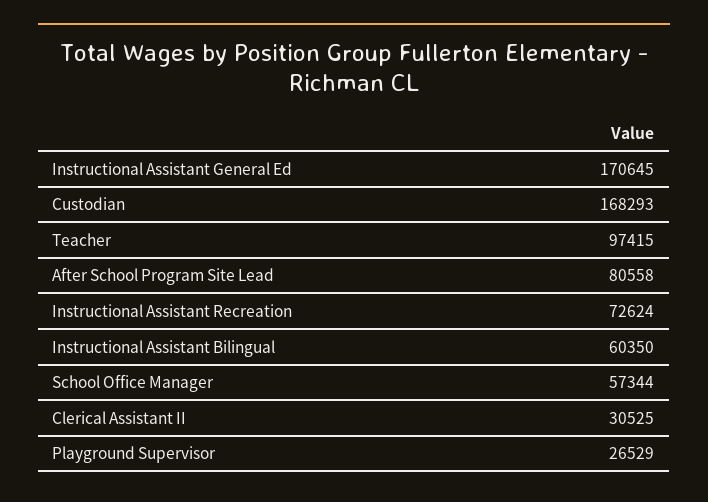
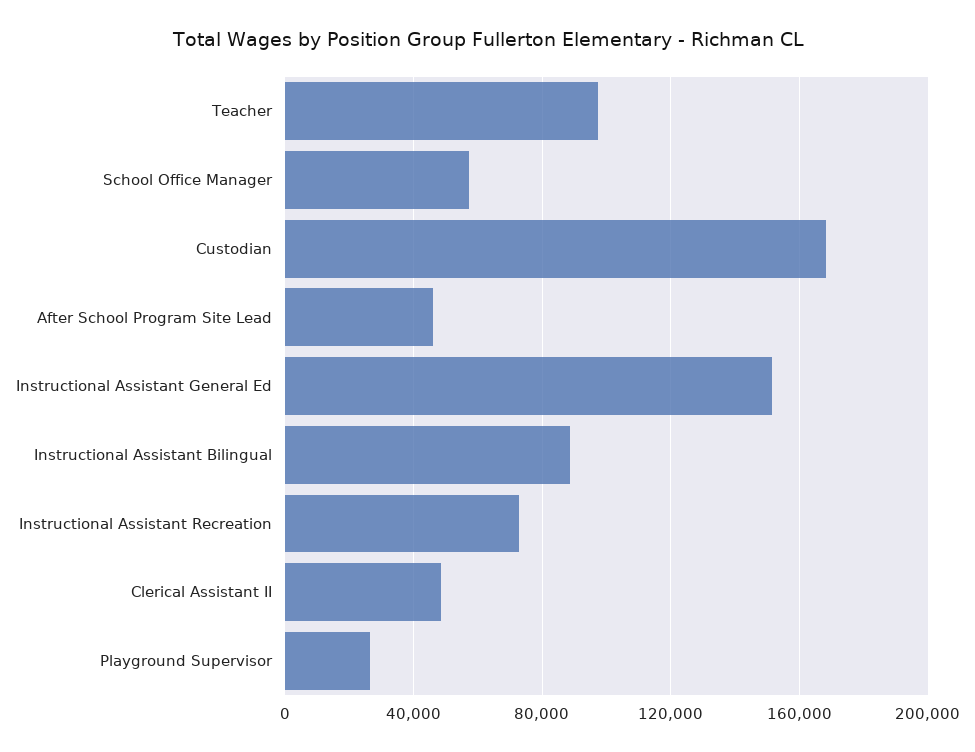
Instructional Assistant General Ed: 170645 -> 150000
After School Program Site Lead: 80558 -> 45000
Instructional Assistant Bilingual: 60350 -> 90000
Clerical Assistant II: 30525 -> 50000

